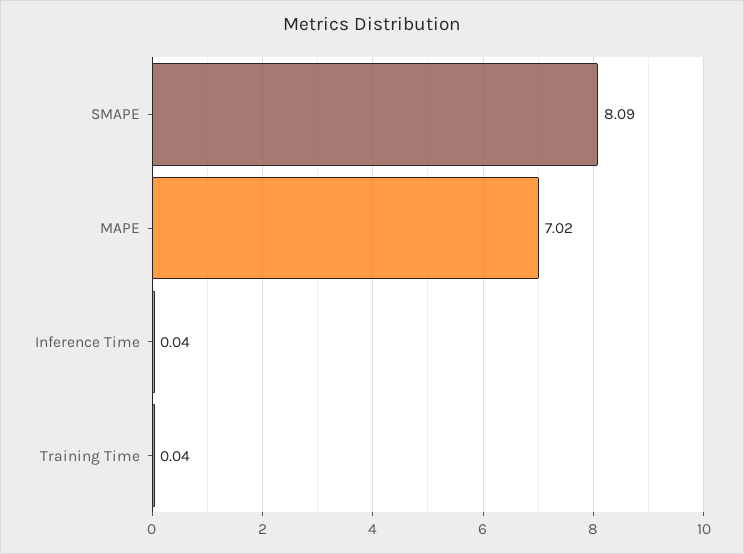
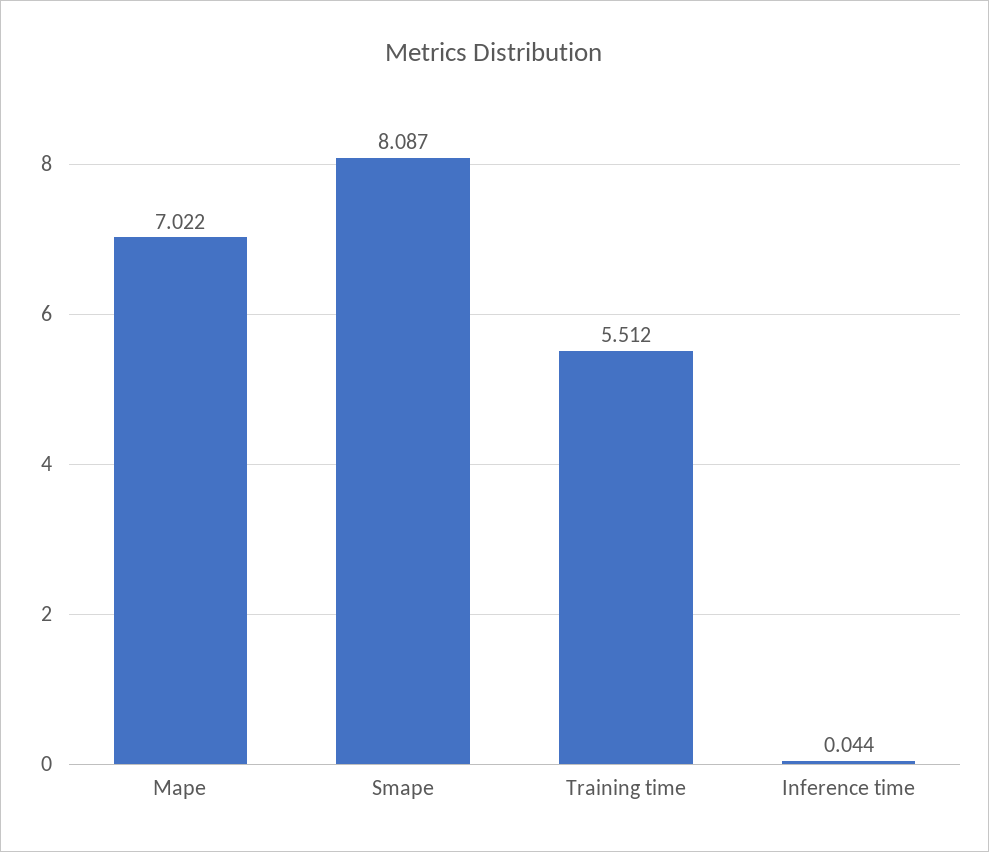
Training Time: 0.04 -> 5.512

